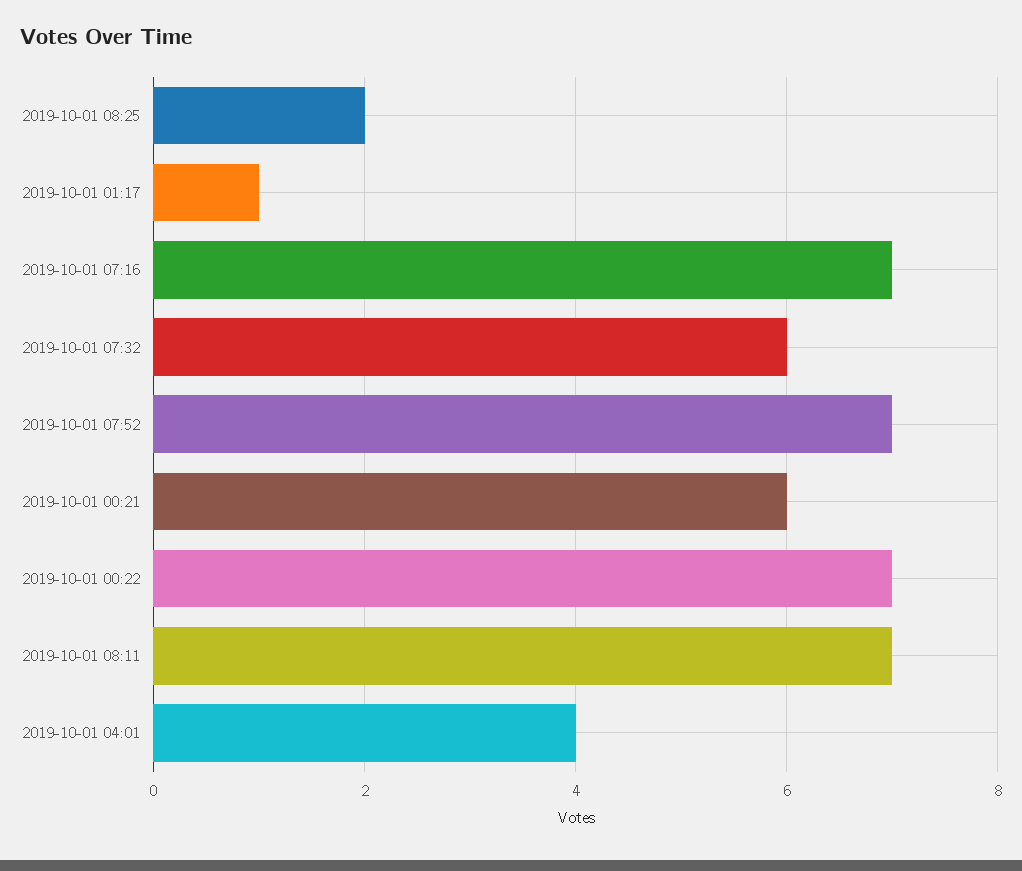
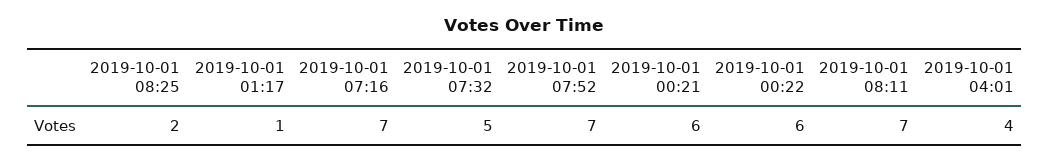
2019-10-01 07:32: 6 -> 5
2019-10-01 00:22: 7 -> 6

